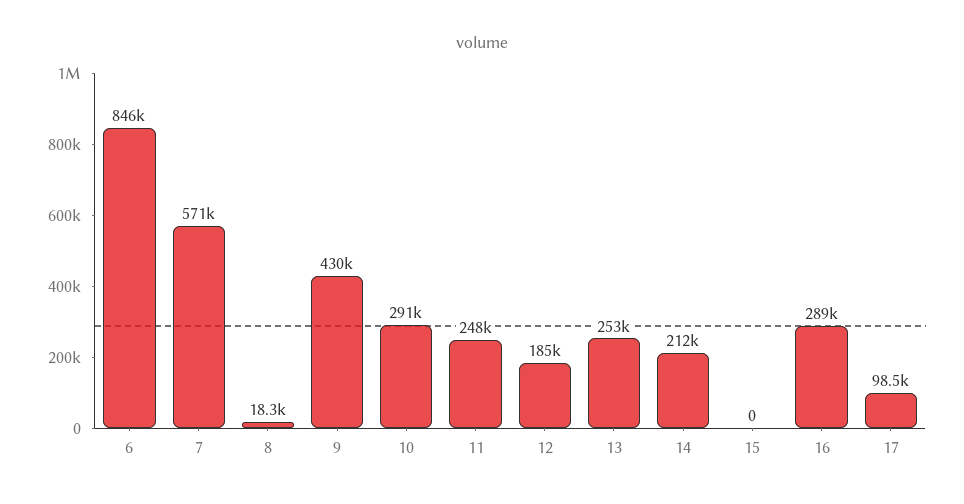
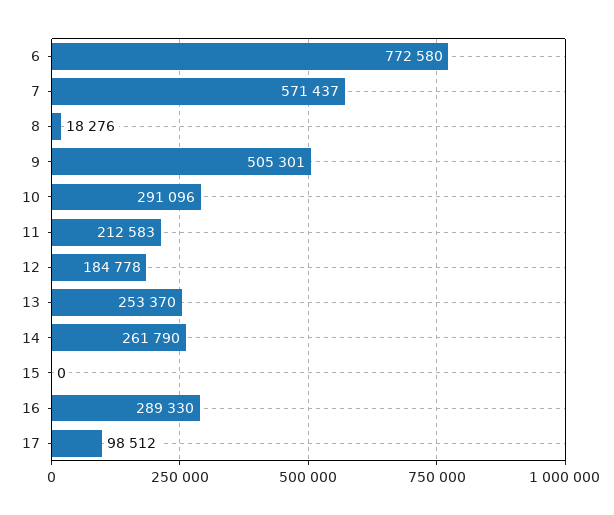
6: 846000 -> 772580
9: 430000 -> 505301
11: 248000 -> 212583
14: 212000 -> 261790

